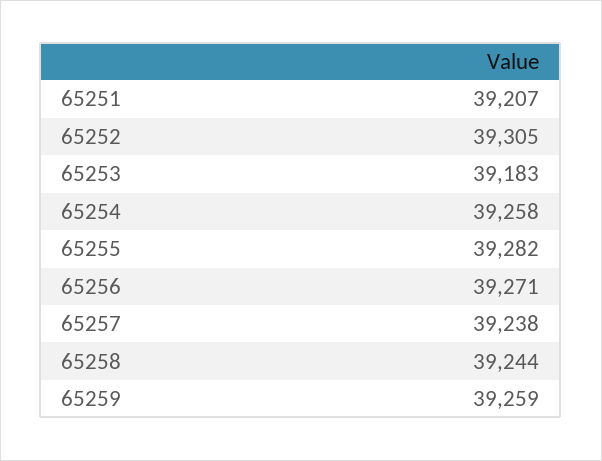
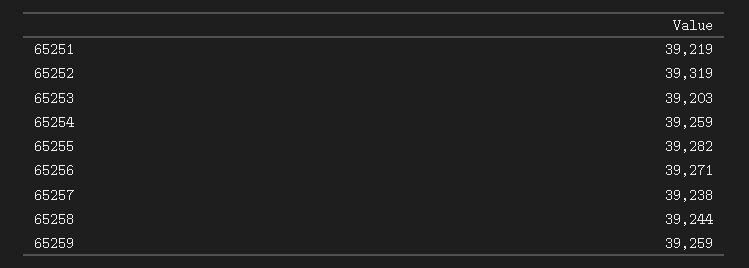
65251: 39207 -> 39219
65252: 39305 -> 39319
65253: 39183 -> 39203
65254: 39258 -> 39259

